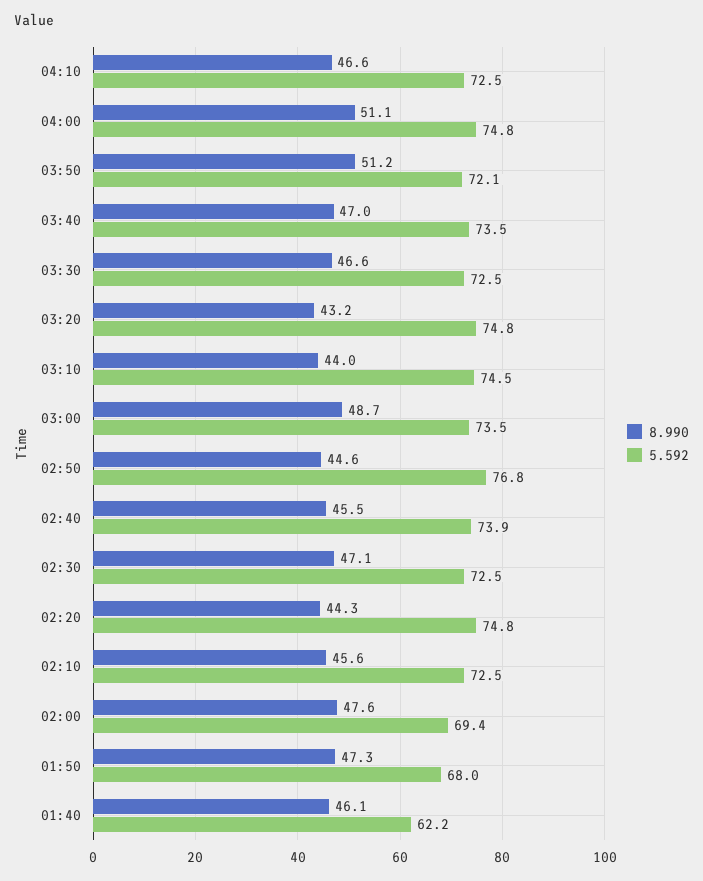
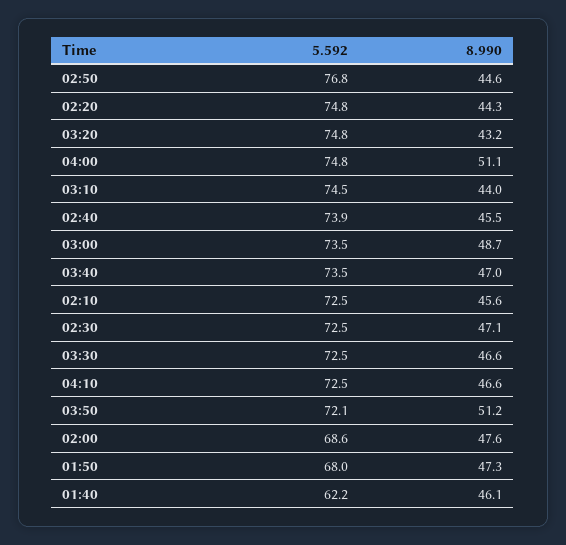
5.592, 02:00: 69.4 -> 68.6

